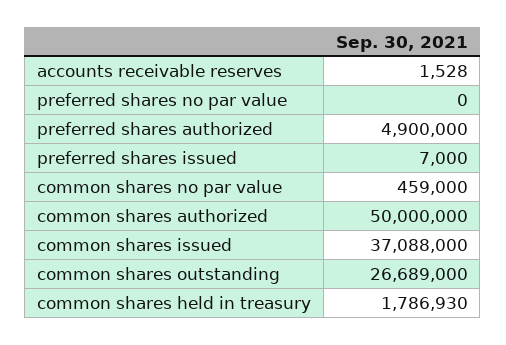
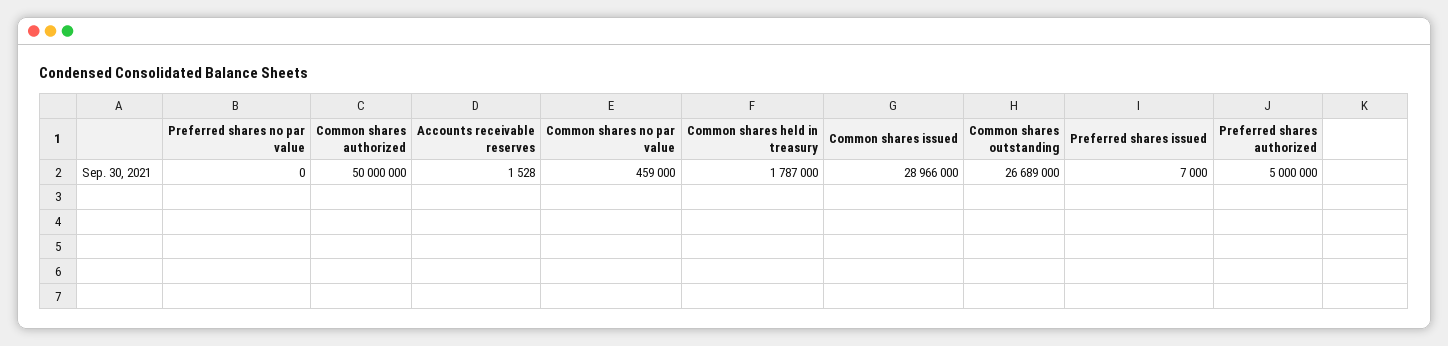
preferred shares authorized: 4900000 -> 5000000
common shares issued: 37088000 -> 28966000
common shares held in treasury: 1786930 -> 1787000

